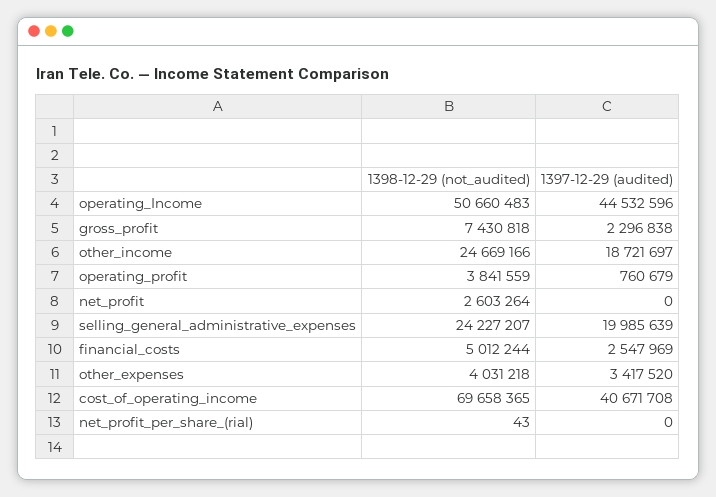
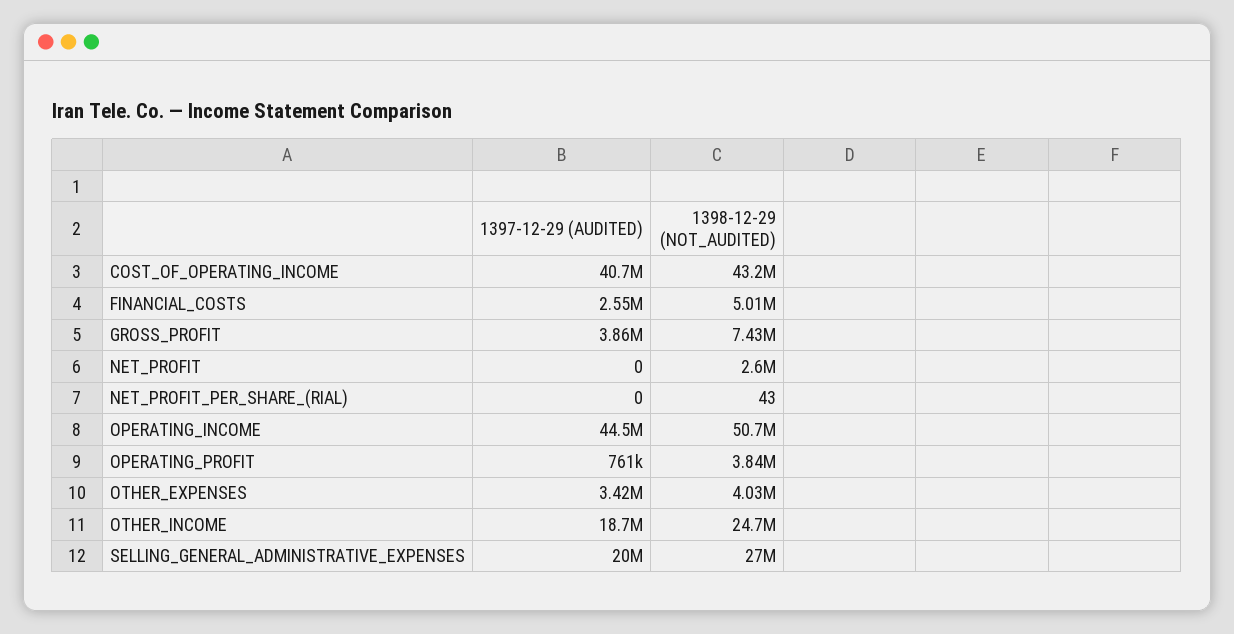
1397-12-29 (audited), gross_profit: 2296838 -> 3860000
1398-12-29 (not_audited), selling_general_administrative_expenses: 24227207 -> 27000000
1398-12-29 (not_audited), cost_of_operating_income: 69658365 -> 43200000

